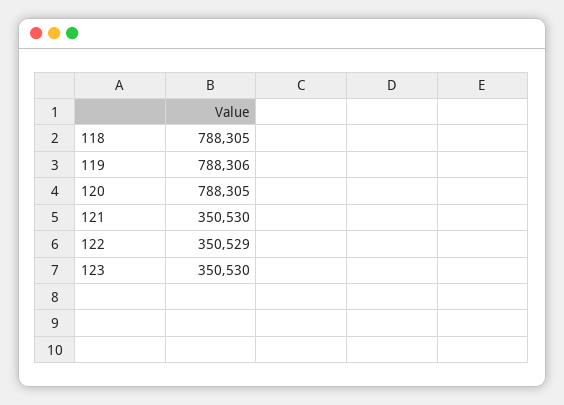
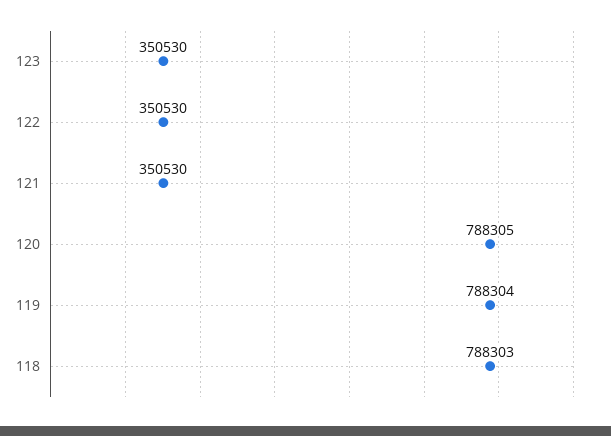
118: 788305 -> 788303
119: 788306 -> 788304
122: 350529 -> 350530

